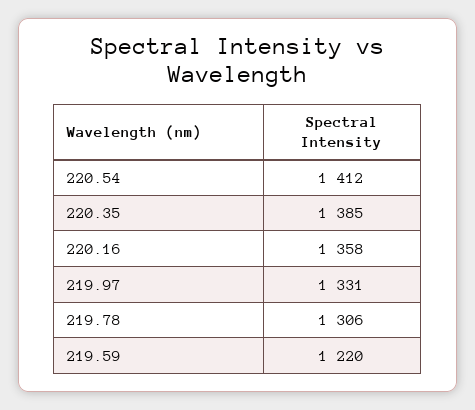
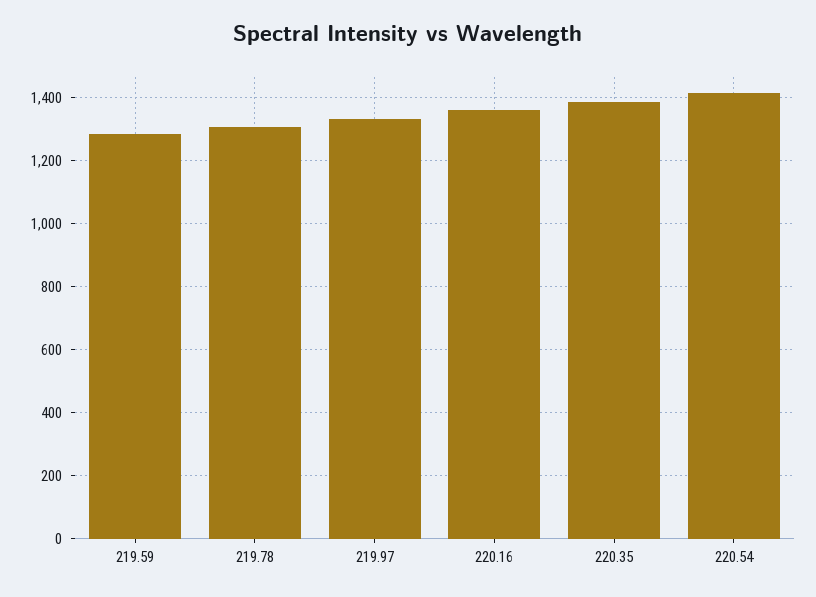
219.59: 1220 -> 1280

